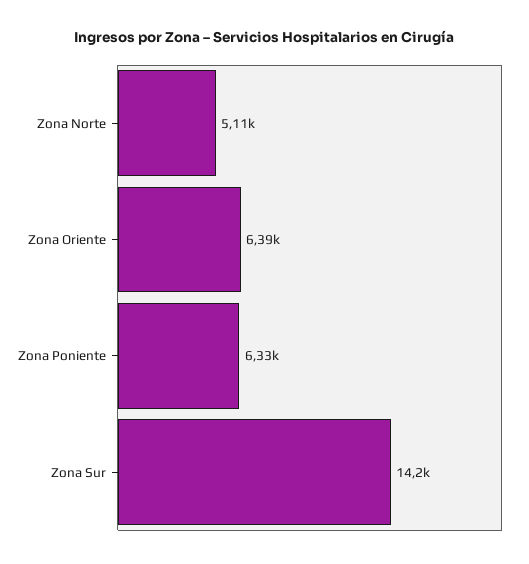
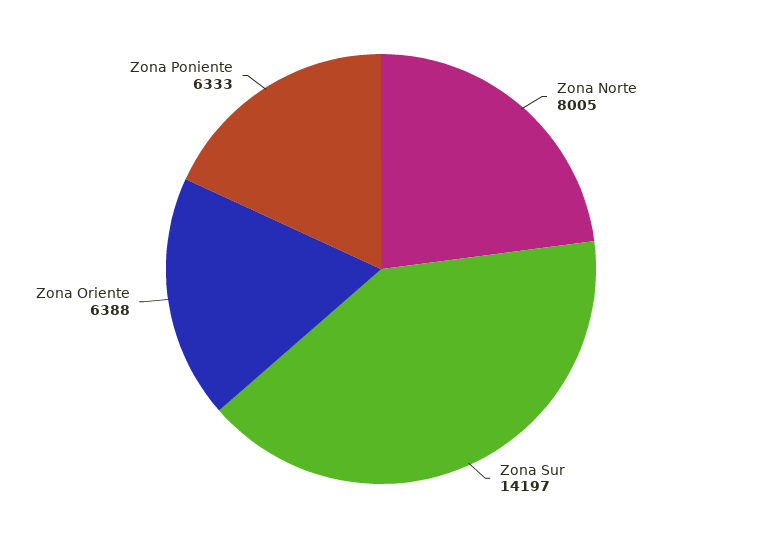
Zona Norte: 5110 -> 8005

